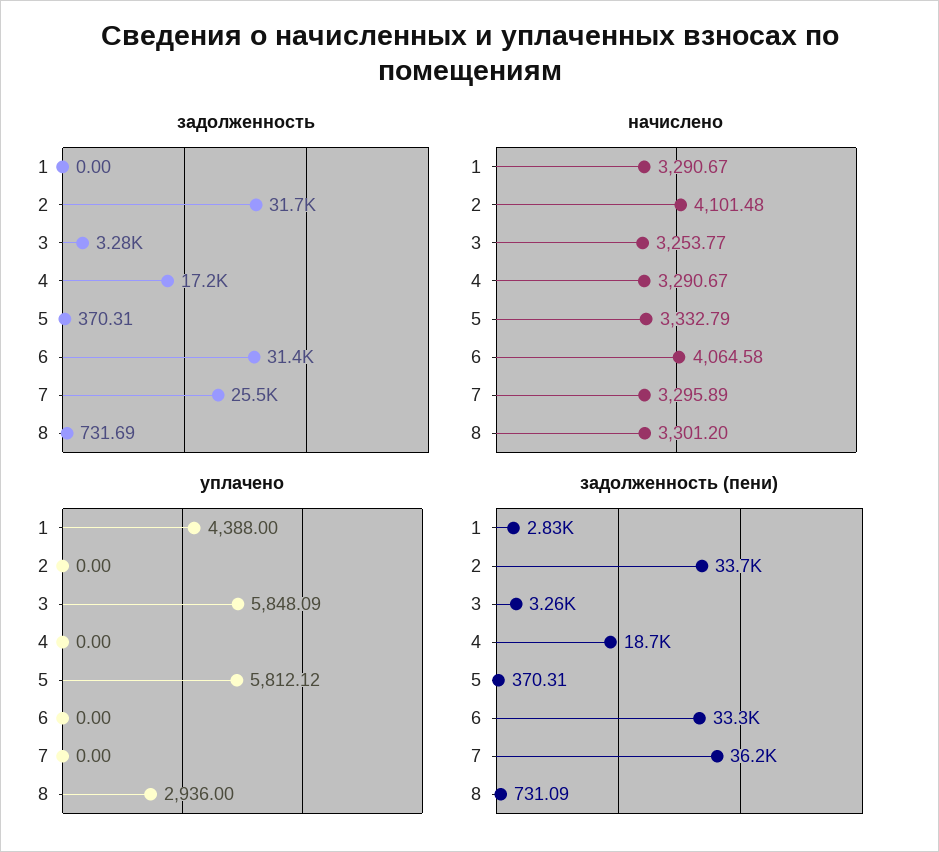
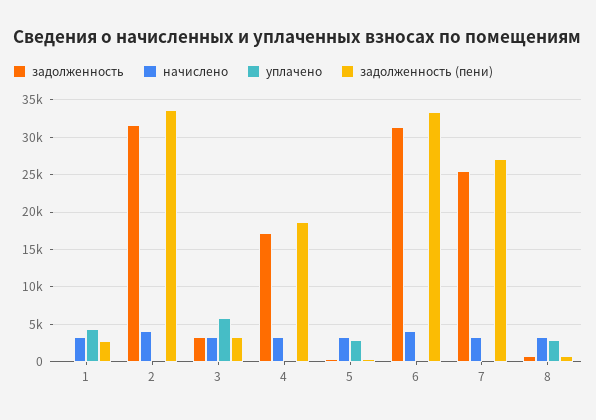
уплачено, 5: 5812.12 -> 3000
задолженность (пени), 7: 36200 -> 27000

